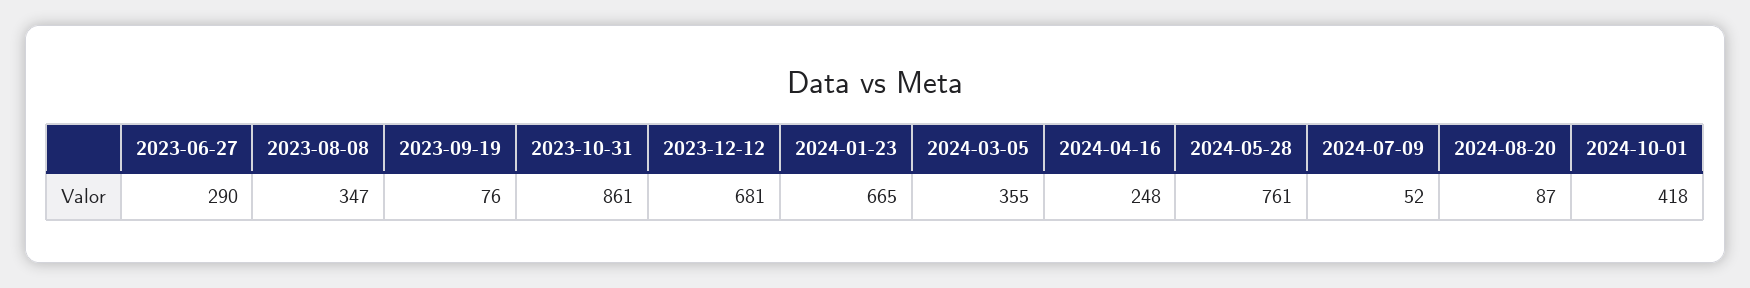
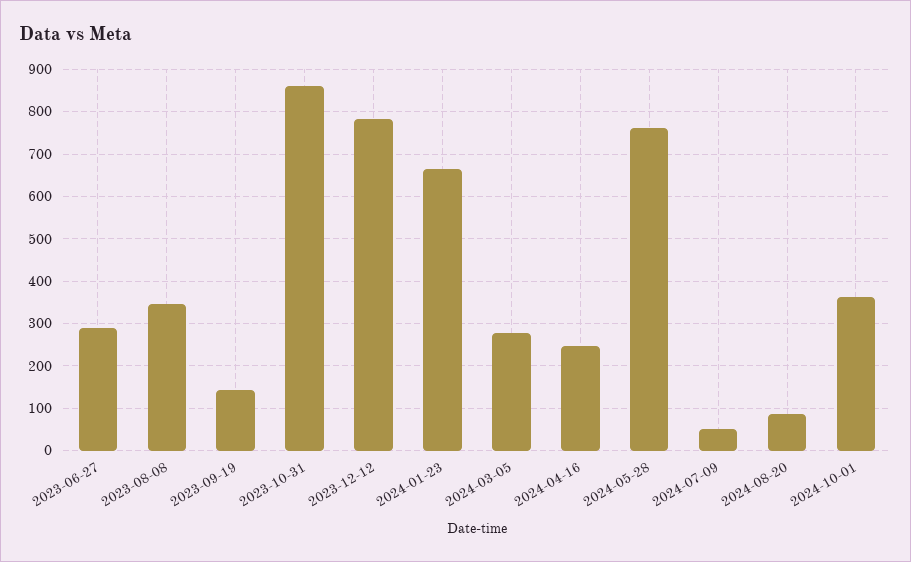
2023-09-19: 76 -> 140
2023-12-12: 681 -> 780
2024-03-05: 355 -> 280
2024-10-01: 418 -> 360

